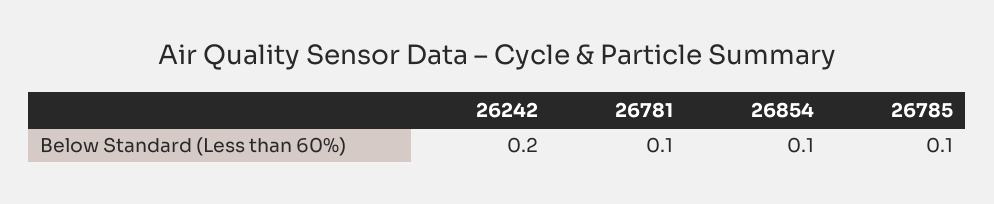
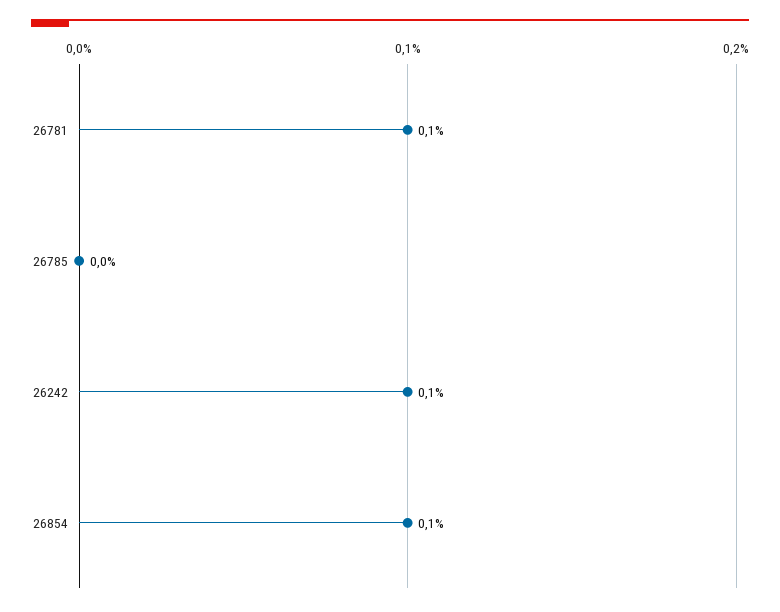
26242: 0.2 -> 0.1
26785: 0.1 -> 0

